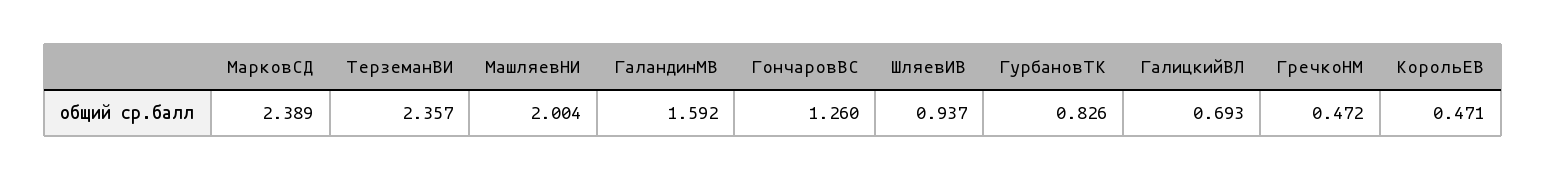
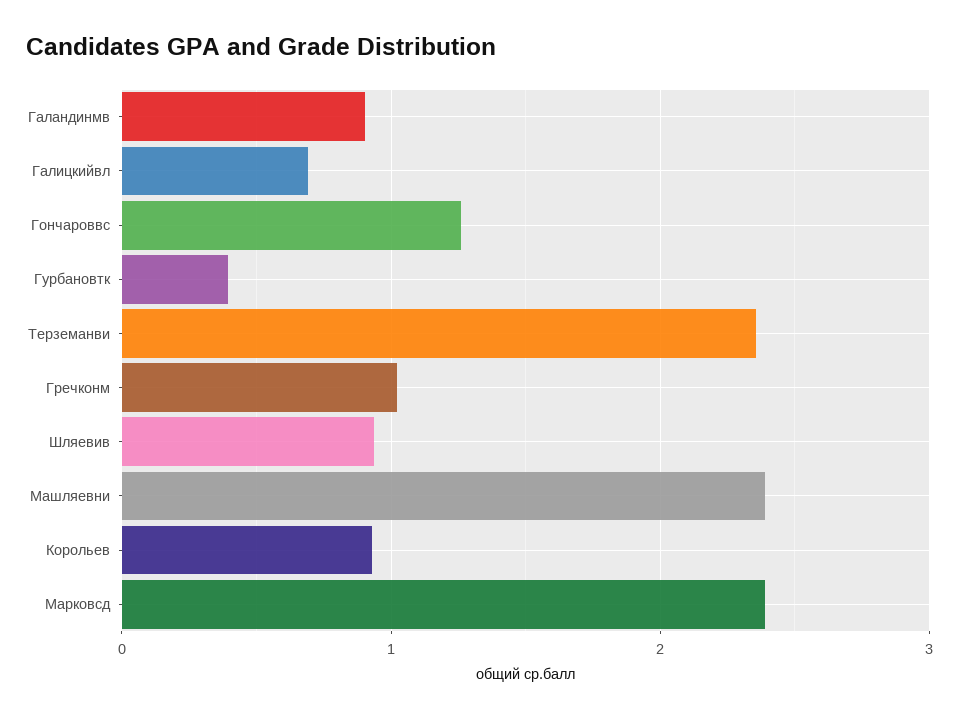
МашляевНИ: 2.004 -> 2.4
ГаландинМВ: 1.592 -> 0.9
ГурбановТК: 0.826 -> 0.4
ГречкоНМ: 0.472 -> 1
КорольЕВ: 0.471 -> 0.9

